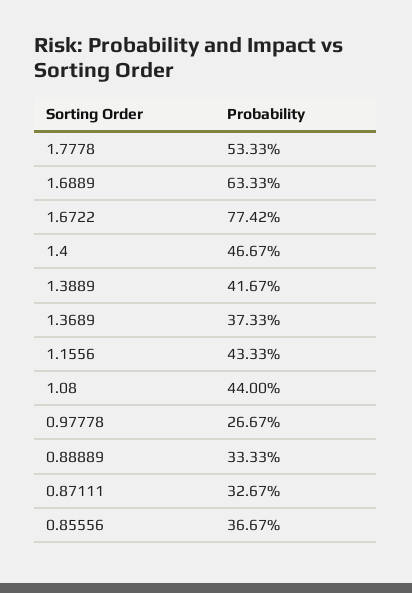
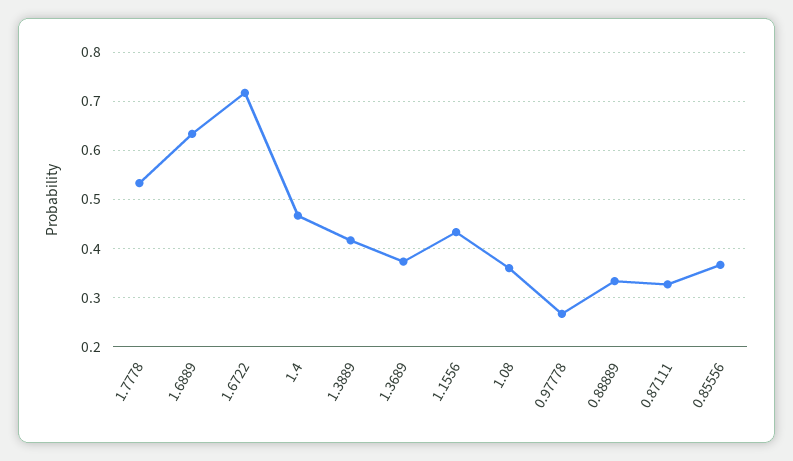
1.6722: 0.7742 -> 0.72
1.08: 0.44 -> 0.36

